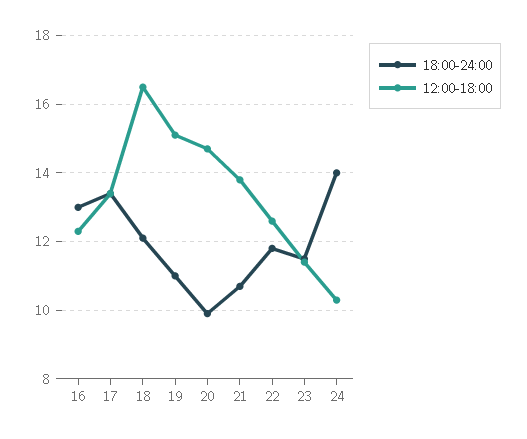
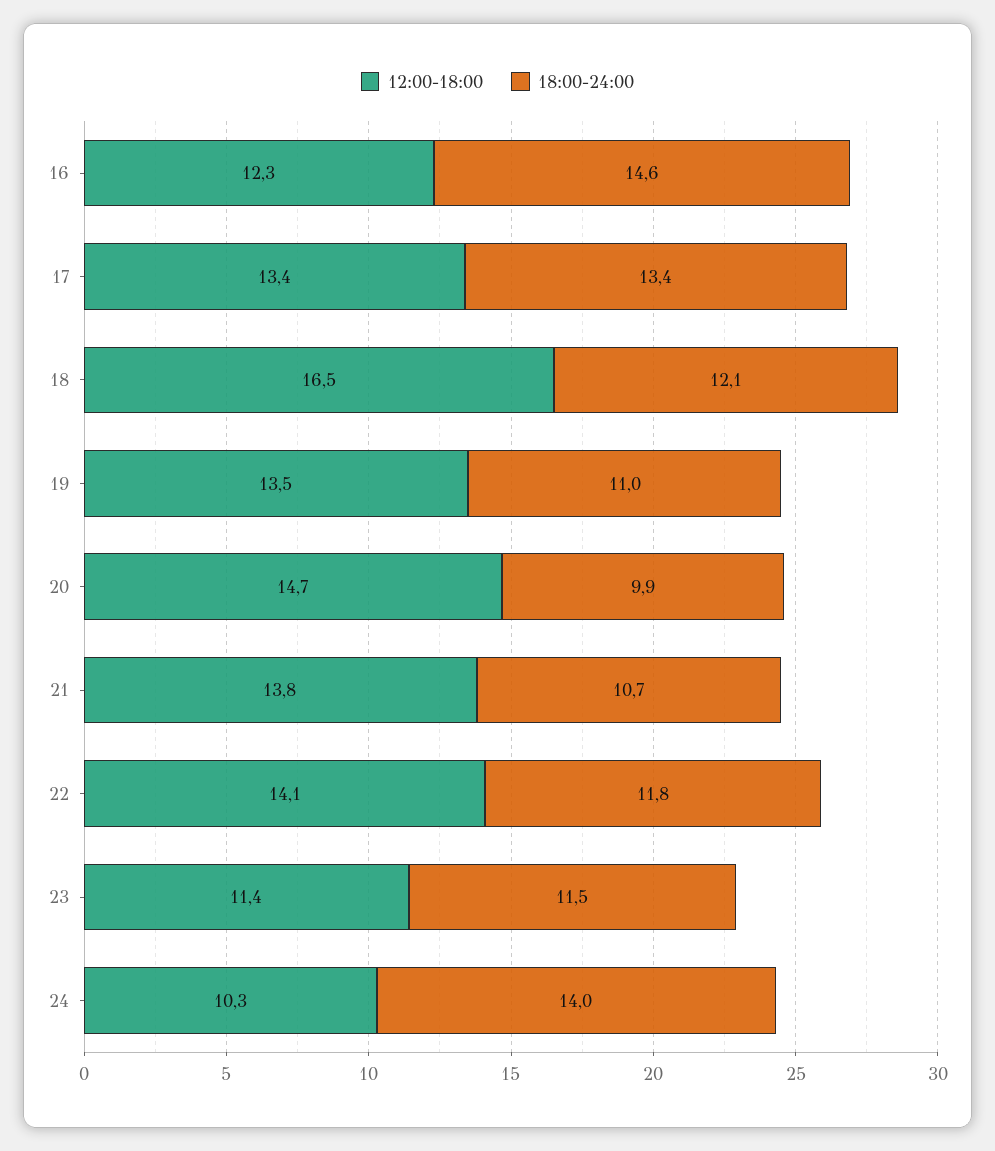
18:00-24:00, 16: 13 -> 14.6
12:00-18:00, 19: 15 -> 13.5
12:00-18:00, 22: 12.5 -> 14.1

